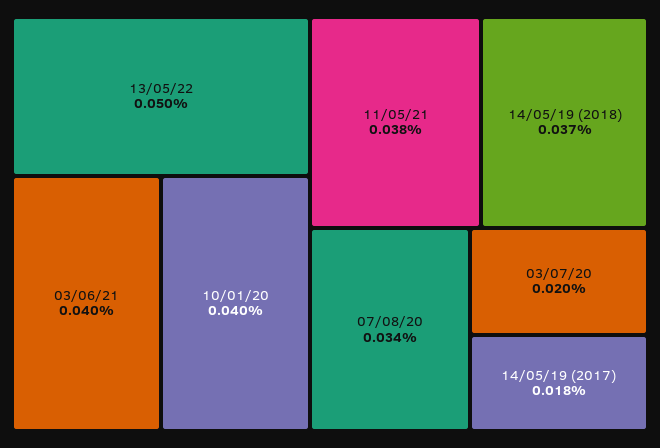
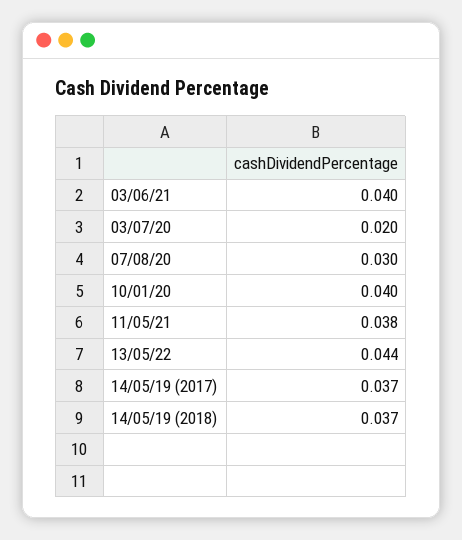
13/05/22: 0.05 -> 0.044
07/08/20: 0.034 -> 0.03
14/05/19 (2017): 0.018 -> 0.037

